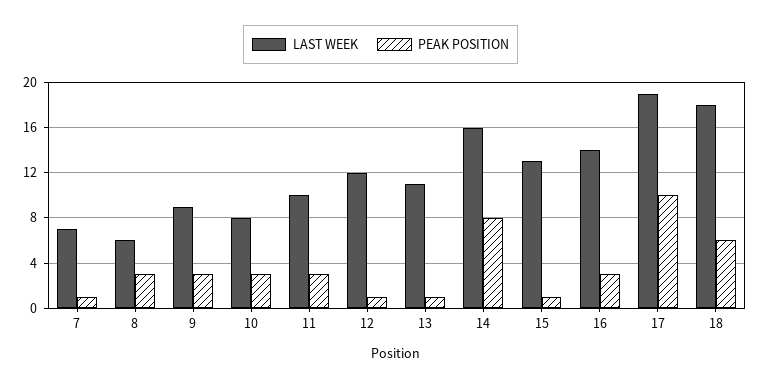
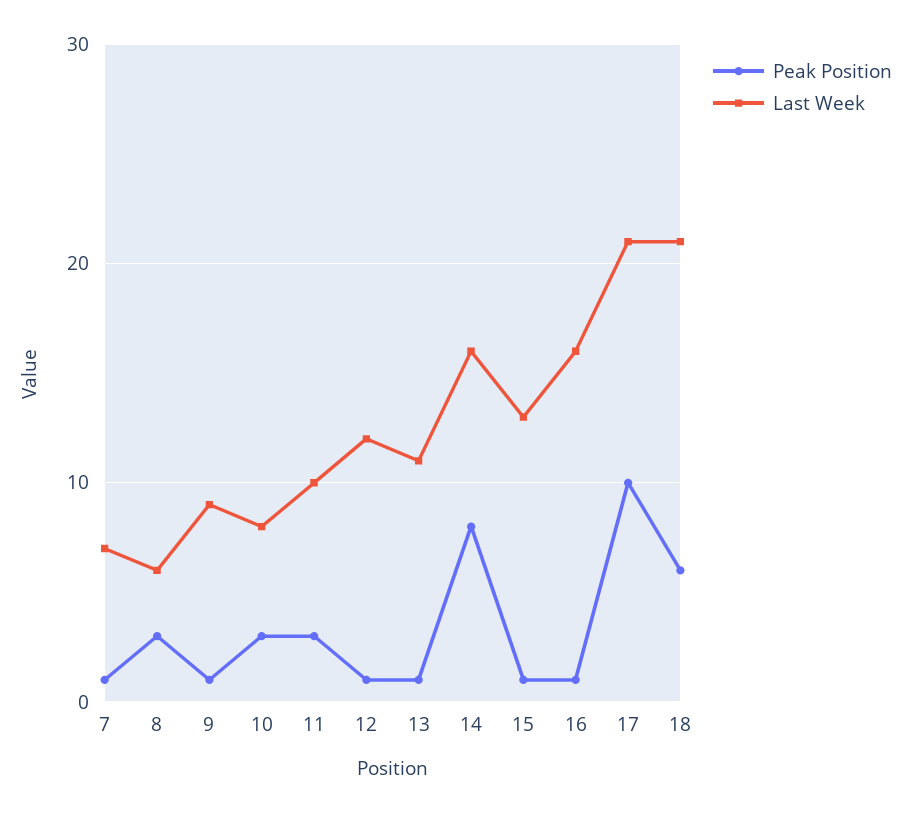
PEAK POSITION, 9: 3 -> 1
LAST WEEK, 16: 14 -> 16
PEAK POSITION, 16: 3 -> 1
LAST WEEK, 17: 19 -> 21
LAST WEEK, 18: 18 -> 21

